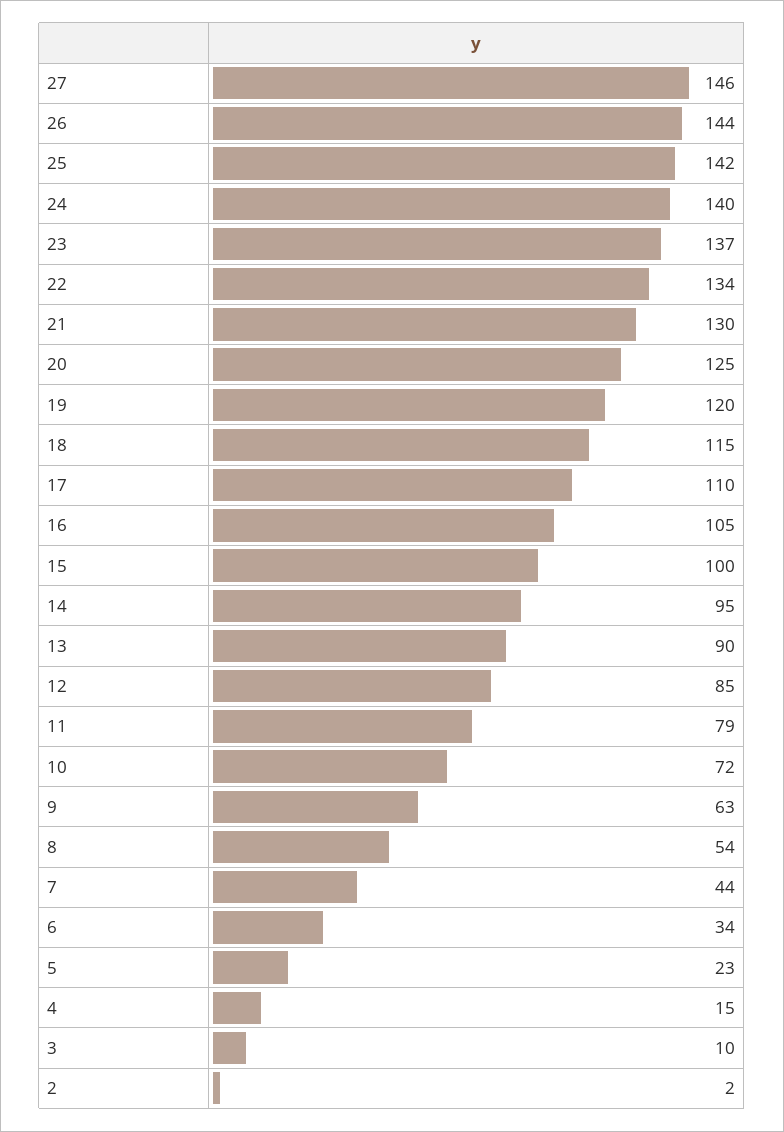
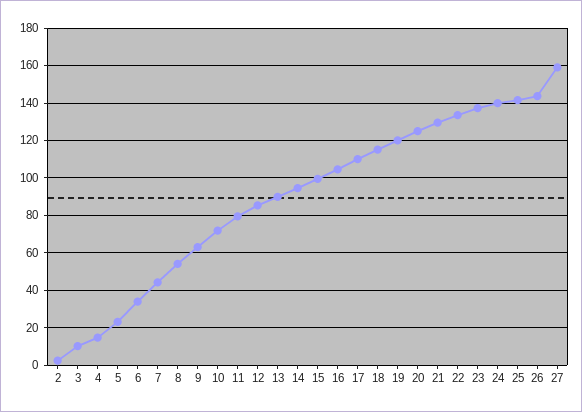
27: 146 -> 160

